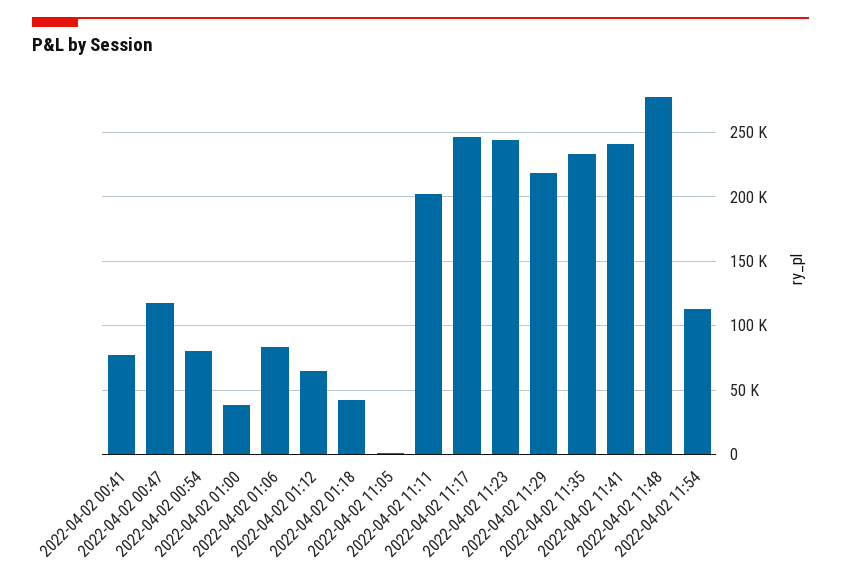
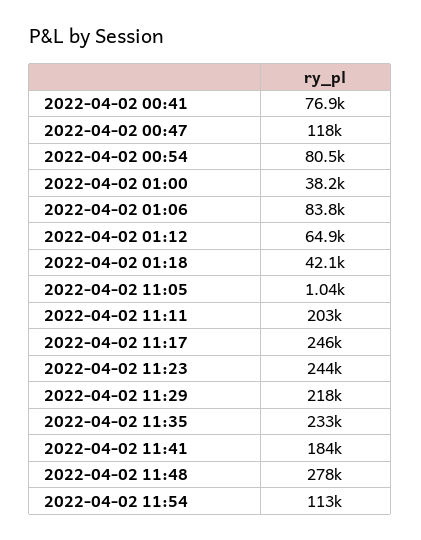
2022-04-02 11:41: 240000 -> 184000

